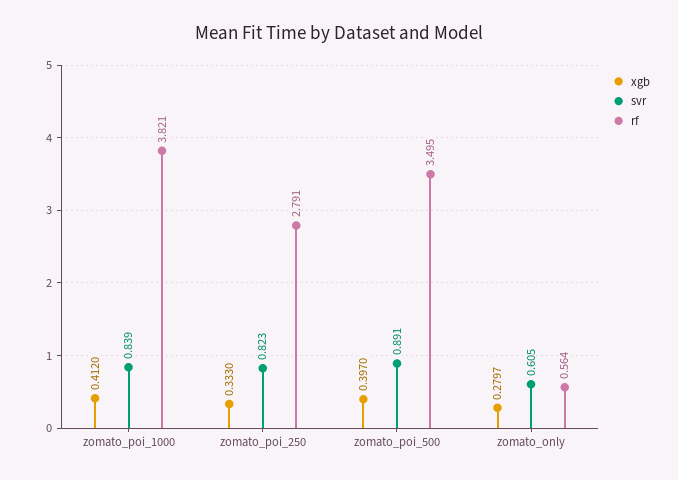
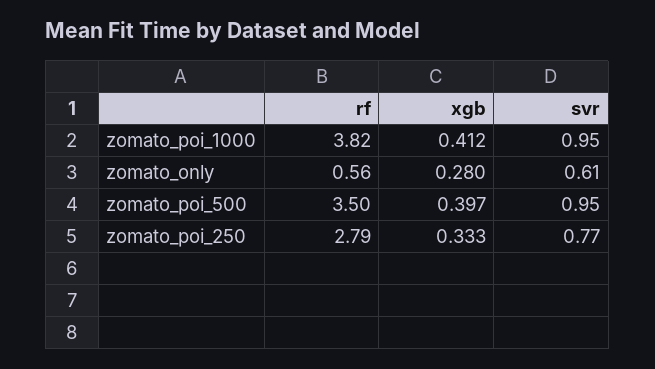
svr, zomato_poi_1000: 0.839 -> 0.95
svr, zomato_poi_250: 0.823 -> 0.77
svr, zomato_poi_500: 0.891 -> 0.95

